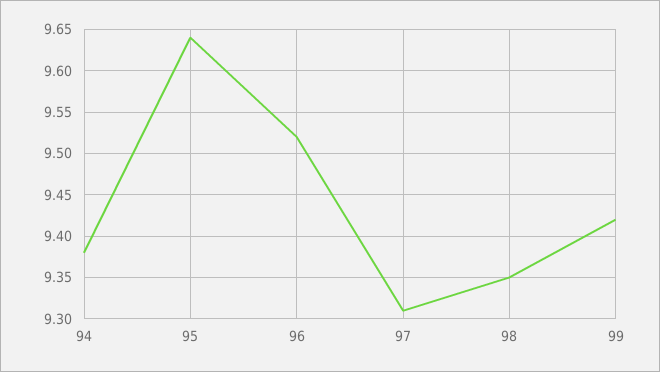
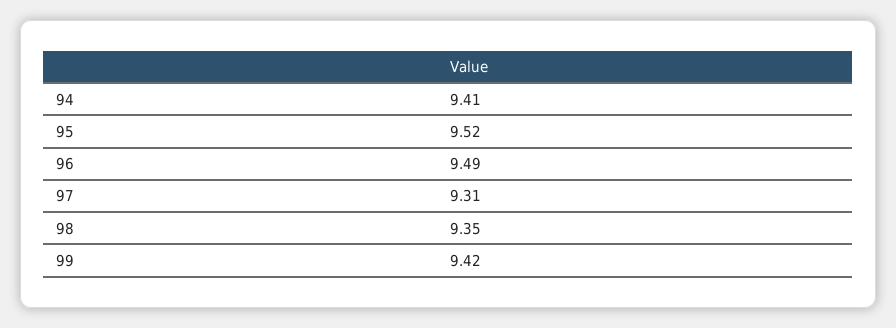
94: 9.38 -> 9.41
95: 9.64 -> 9.52
96: 9.52 -> 9.49

